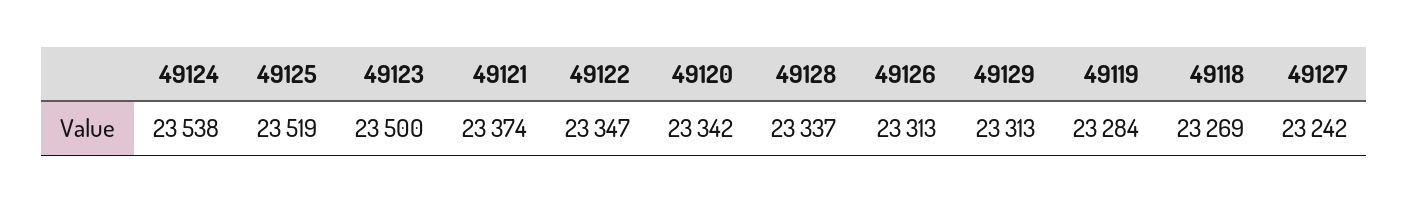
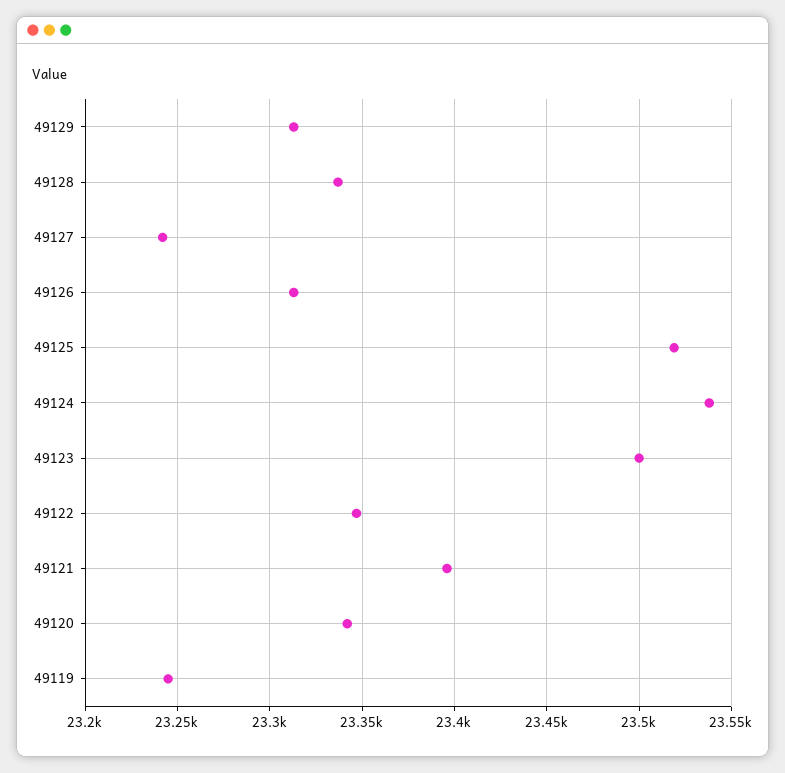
49121: 23374 -> 23395
49119: 23284 -> 23245
49118: 23269 -> none

